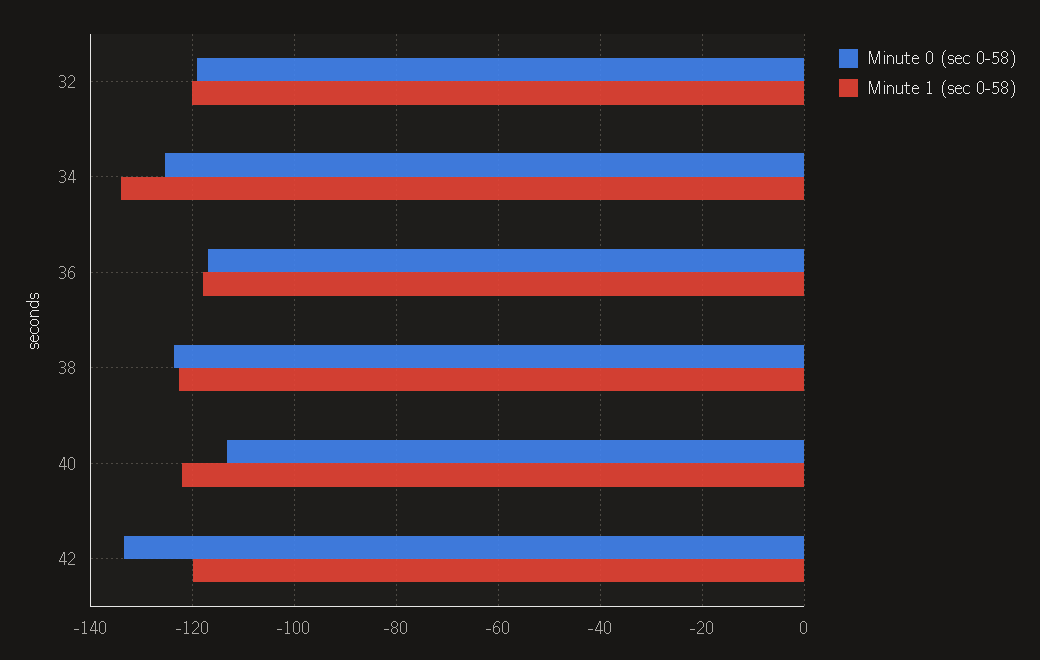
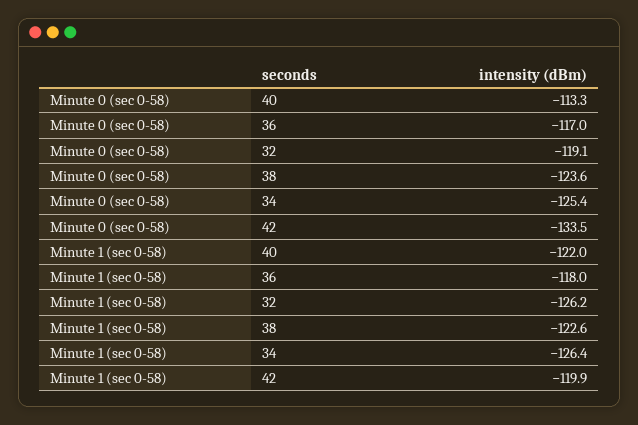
Minute 1 (sec 0-58), 32: -120 -> -126.2
Minute 1 (sec 0-58), 34: -134 -> -126.4

